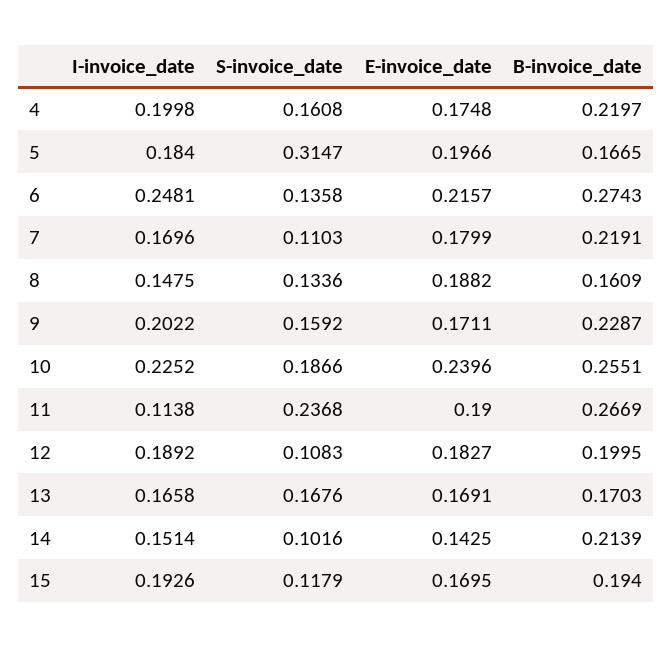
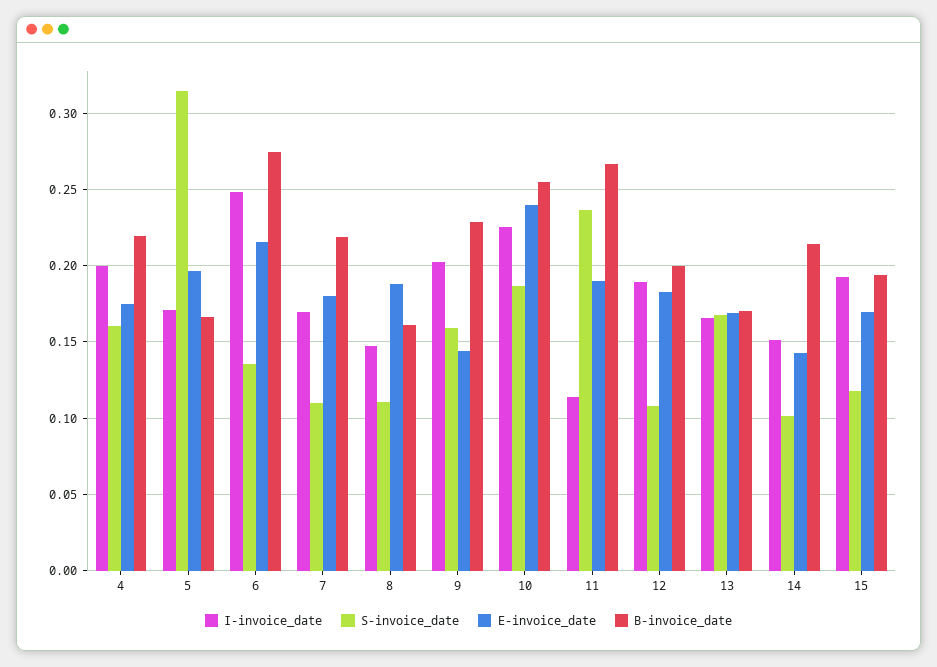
I-invoice_date, 5: 0.184 -> 0.17
S-invoice_date, 8: 0.1336 -> 0.11
E-invoice_date, 9: 0.1711 -> 0.145

